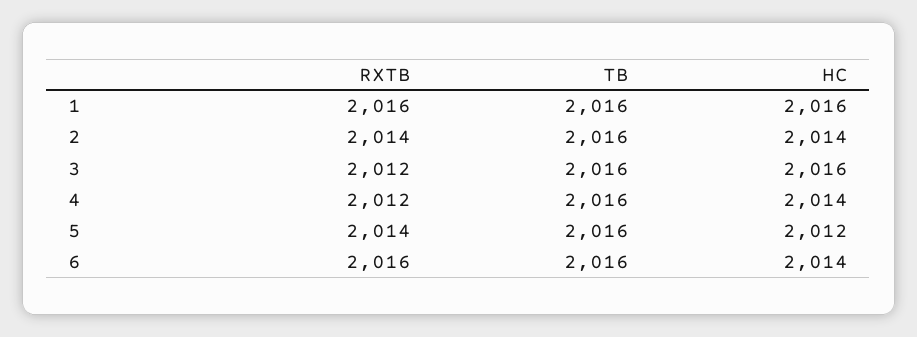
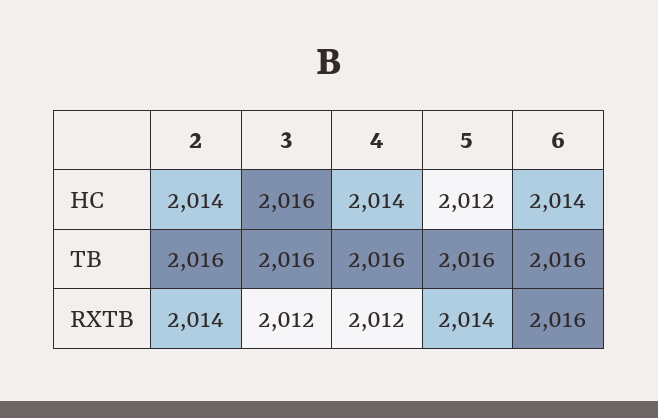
RXTB, 1: 2016 -> none
TB, 1: 2016 -> none
HC, 1: 2016 -> none

